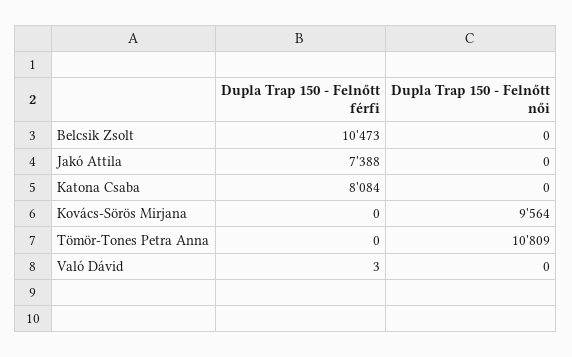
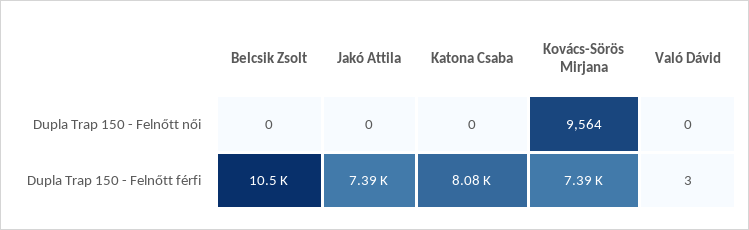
Dupla Trap 150 - Felnőtt férfi, Kovács-Sörös Mirjana: 0 -> 7390
Dupla Trap 150 - Felnőtt férfi, Tömör-Tones Petra Anna: 0 -> none
Dupla Trap 150 - Felnőtt női, Tömör-Tones Petra Anna: 10809 -> none

